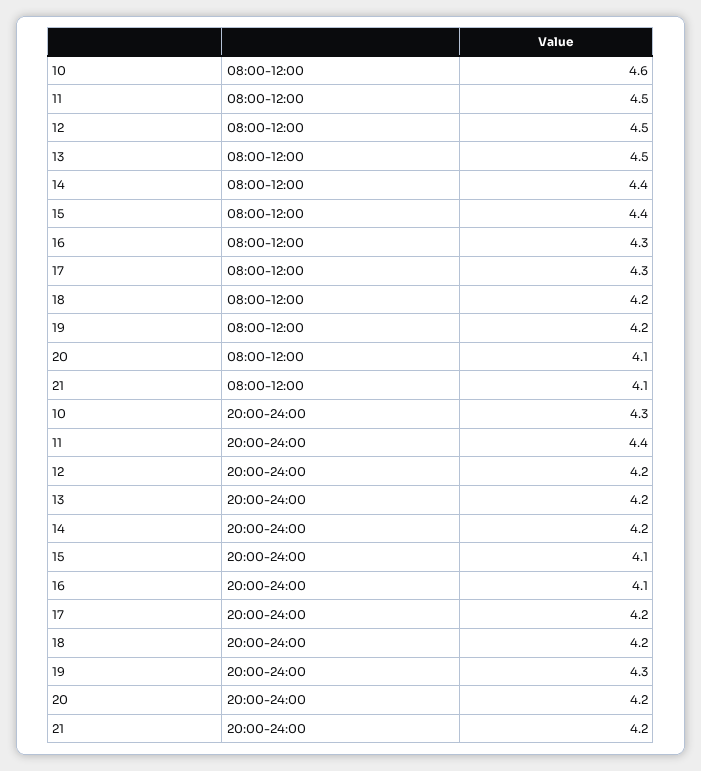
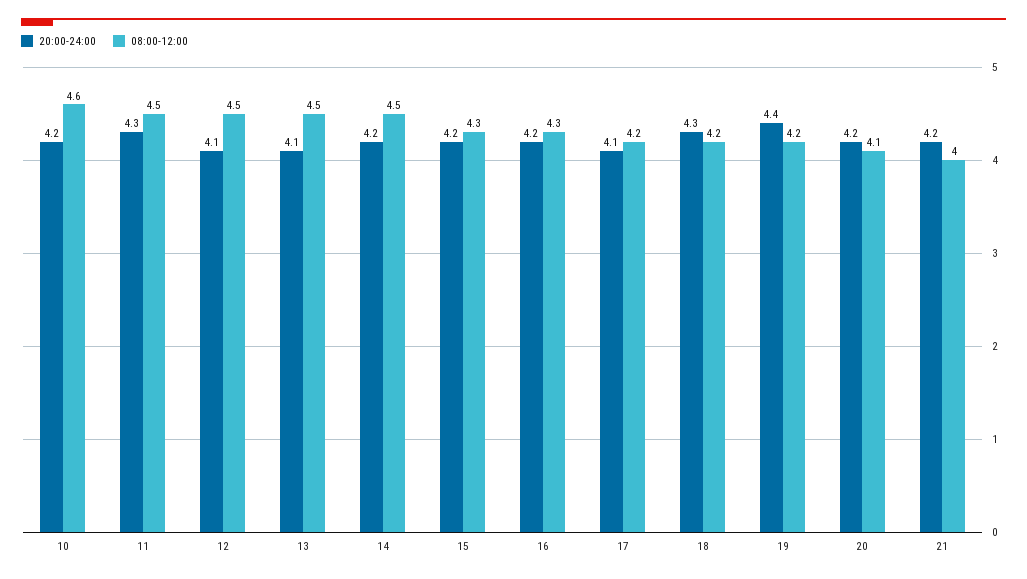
08:00-12:00, 14: 4.4 -> 4.5
08:00-12:00, 15: 4.4 -> 4.3
08:00-12:00, 17: 4.3 -> 4.2
08:00-12:00, 21: 4.1 -> 4
20:00-24:00, 10: 4.3 -> 4.2
20:00-24:00, 11: 4.4 -> 4.3
20:00-24:00, 12: 4.2 -> 4.1
20:00-24:00, 13: 4.2 -> 4.1
20:00-24:00, 15: 4.1 -> 4.2
20:00-24:00, 16: 4.1 -> 4.2
20:00-24:00, 17: 4.2 -> 4.1
20:00-24:00, 18: 4.2 -> 4.3
20:00-24:00, 19: 4.3 -> 4.4

